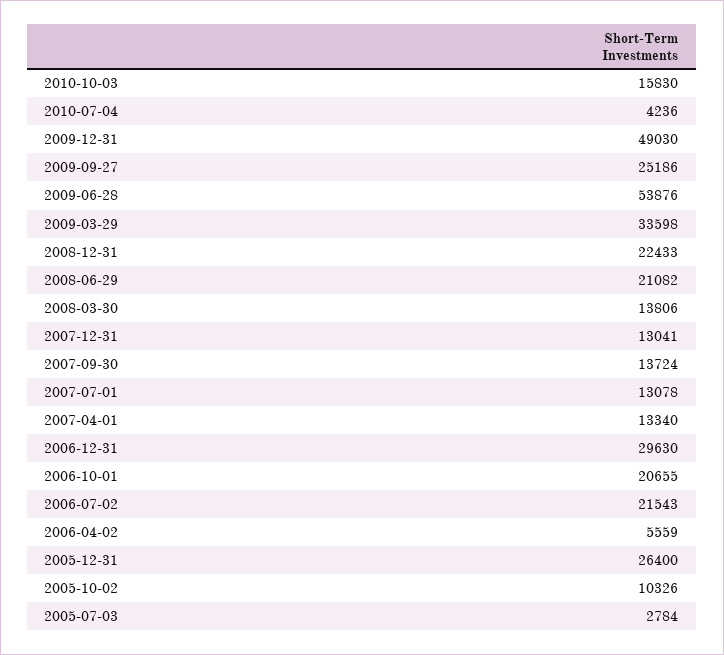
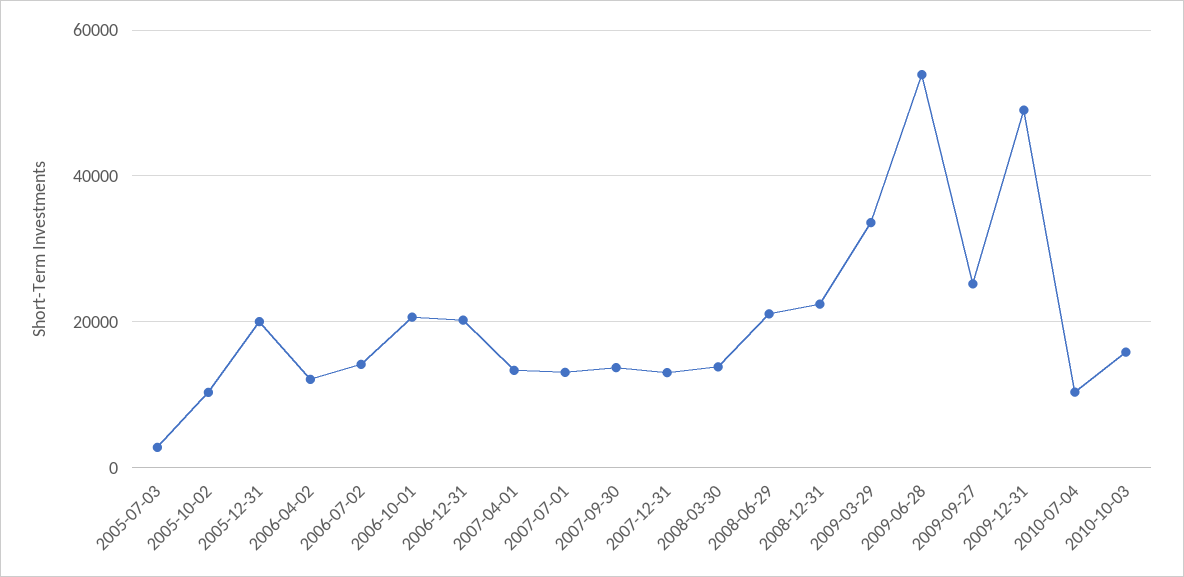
2010-07-04: 4236 -> 10000
2006-12-31: 29630 -> 20000
2006-07-02: 21543 -> 14000
2006-04-02: 5559 -> 12000
2005-12-31: 26400 -> 20000

